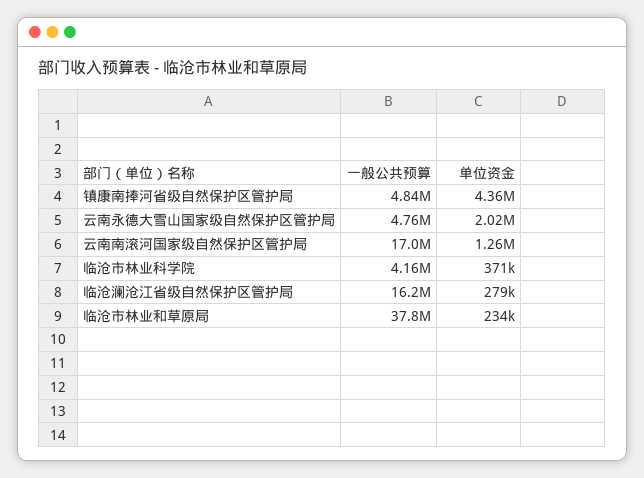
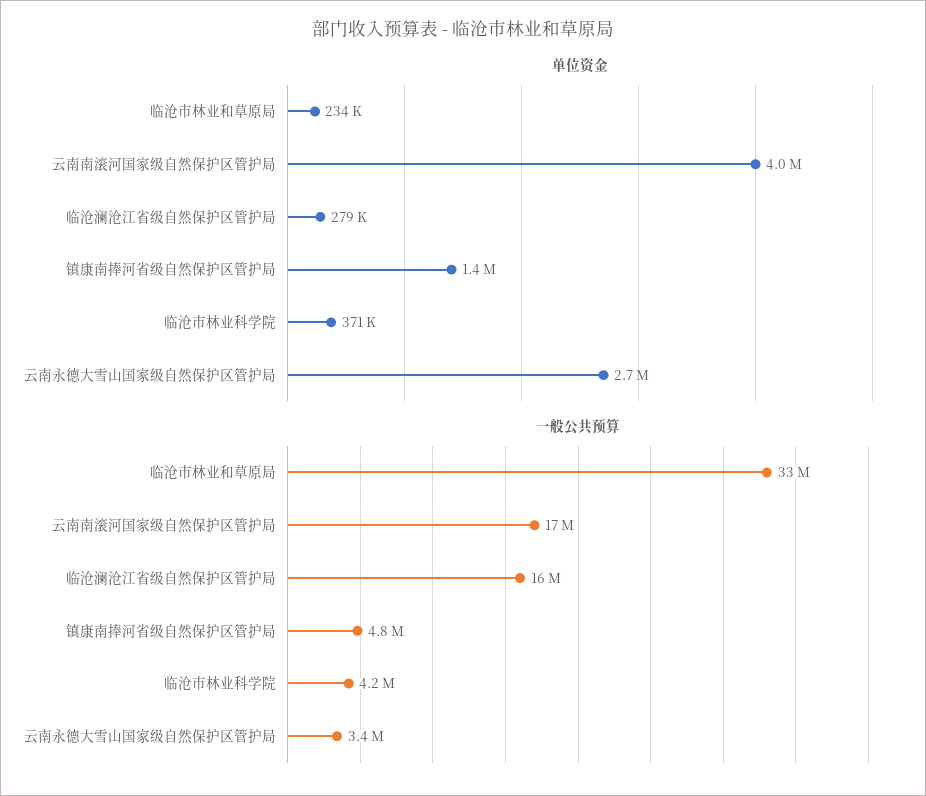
单位资金, 镇康南捧河省级自然保护区管护局: 4360000 -> 1400000
一般公共预算, 云南永德大雪山国家级自然保护区管护局: 4760000 -> 3400000
单位资金, 云南永德大雪山国家级自然保护区管护局: 2020000 -> 2700000
单位资金, 云南南滚河国家级自然保护区管护局: 1260000 -> 4000000
一般公共预算, 临沧市林业和草原局: 37800000 -> 33000000

